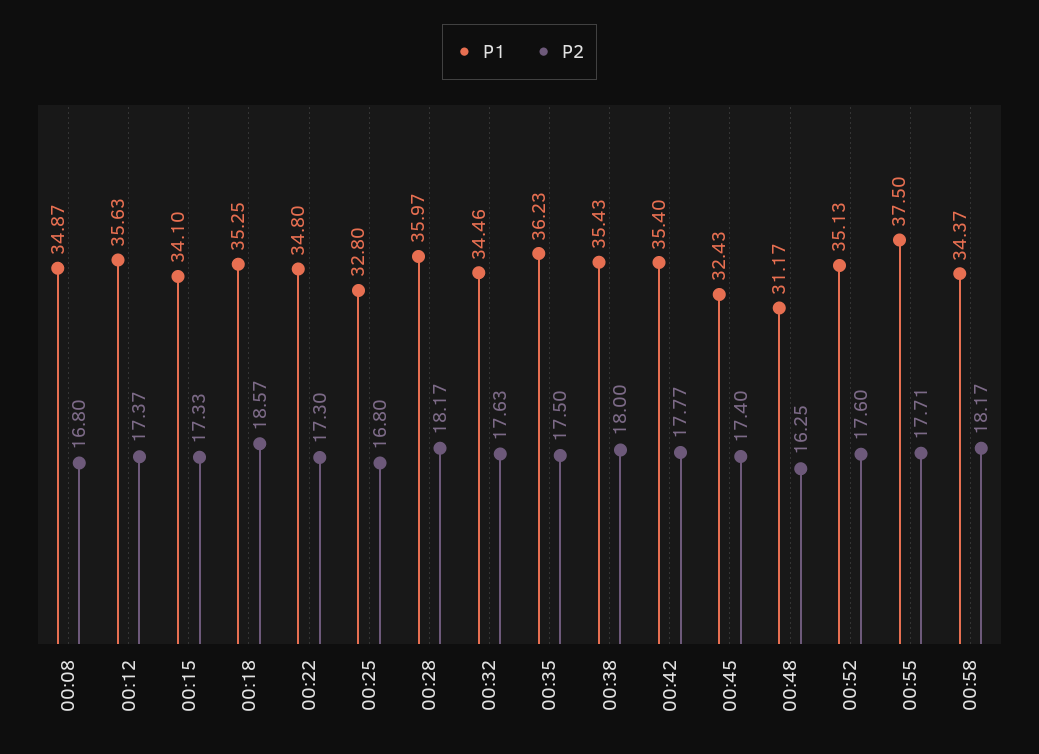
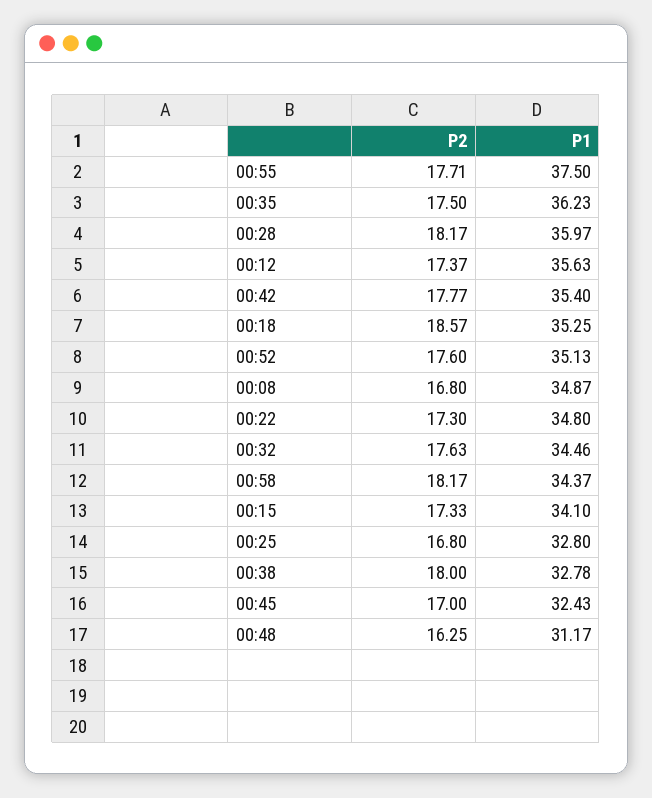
P1, 00:38: 35.43 -> 32.78
P2, 00:45: 17.4 -> 17

